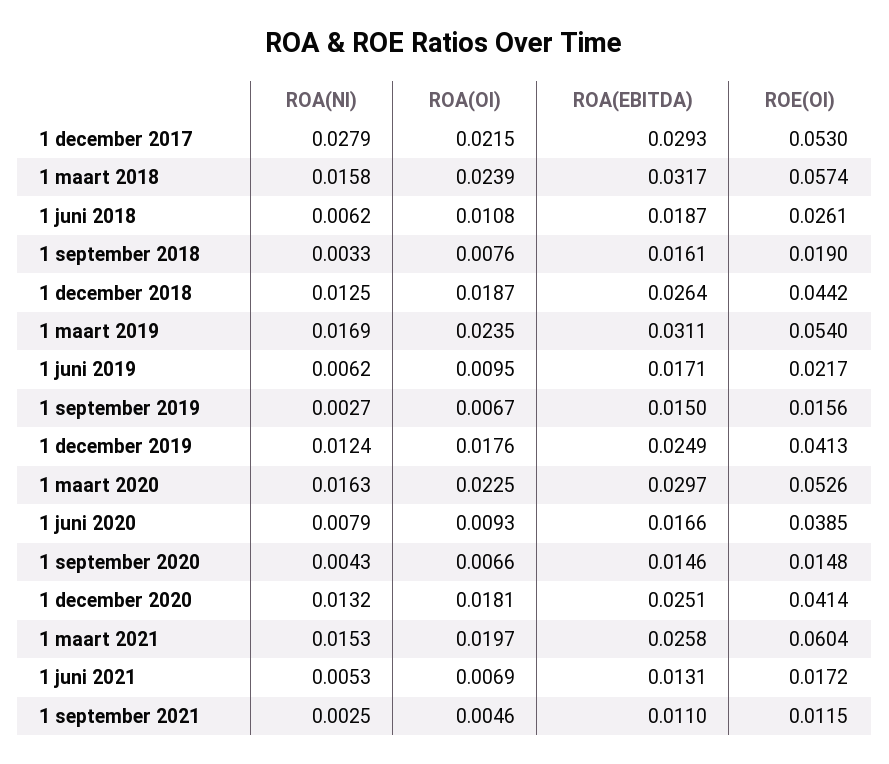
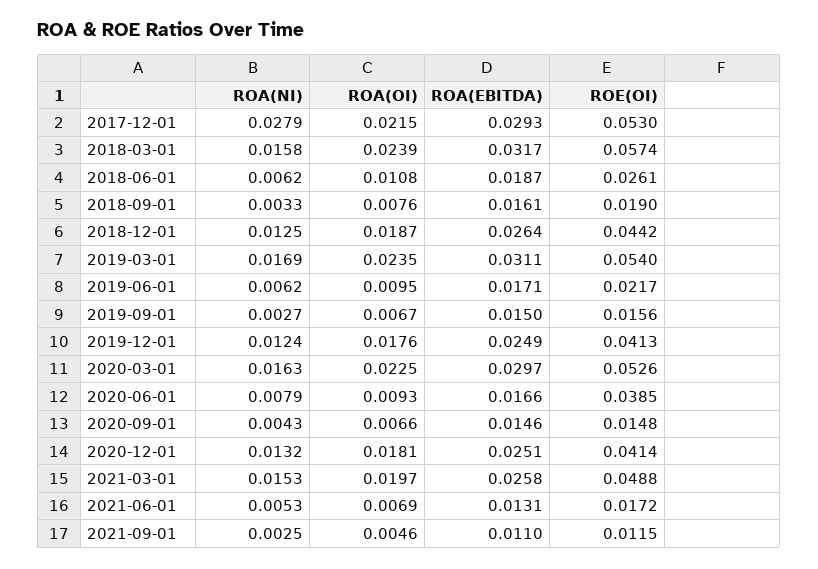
ROE(OI), 1 maart 2021: 0.0604 -> 0.0488

